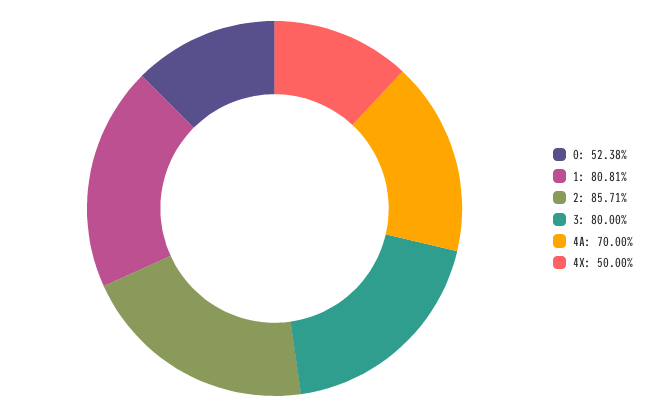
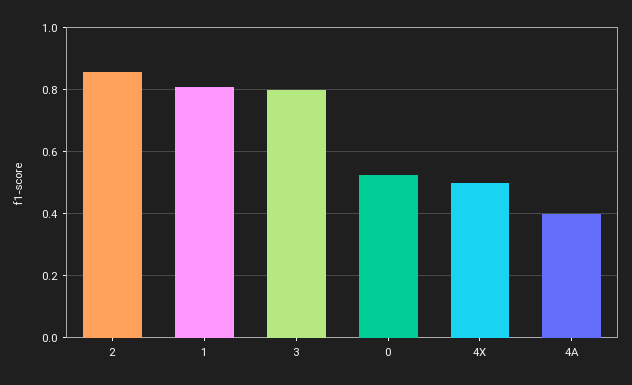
4A: 0.7 -> 0.4

